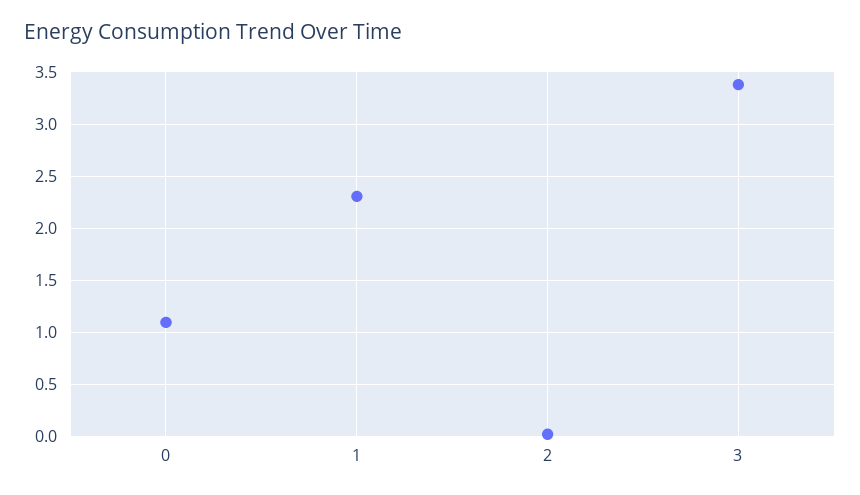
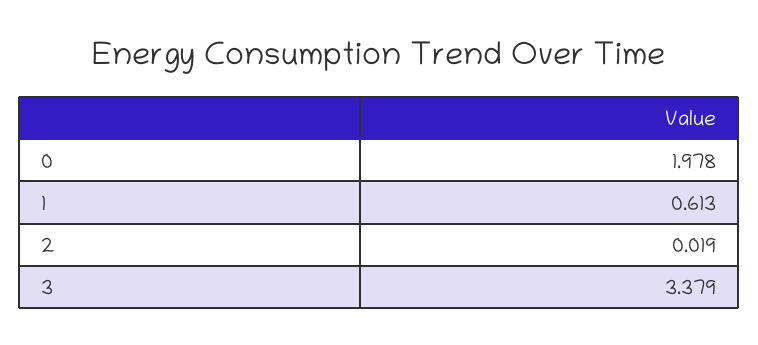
0: 1.1 -> 1.978
1: 2.3 -> 0.613

